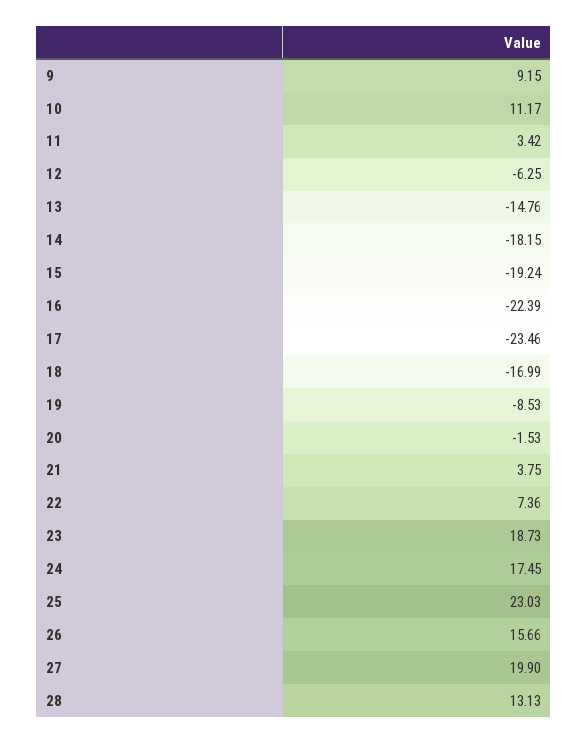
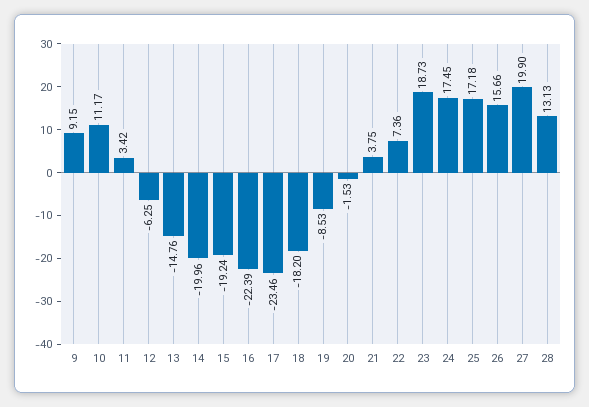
14: -18.15 -> -19.96
18: -16.99 -> -18.2
25: 23.03 -> 17.18

